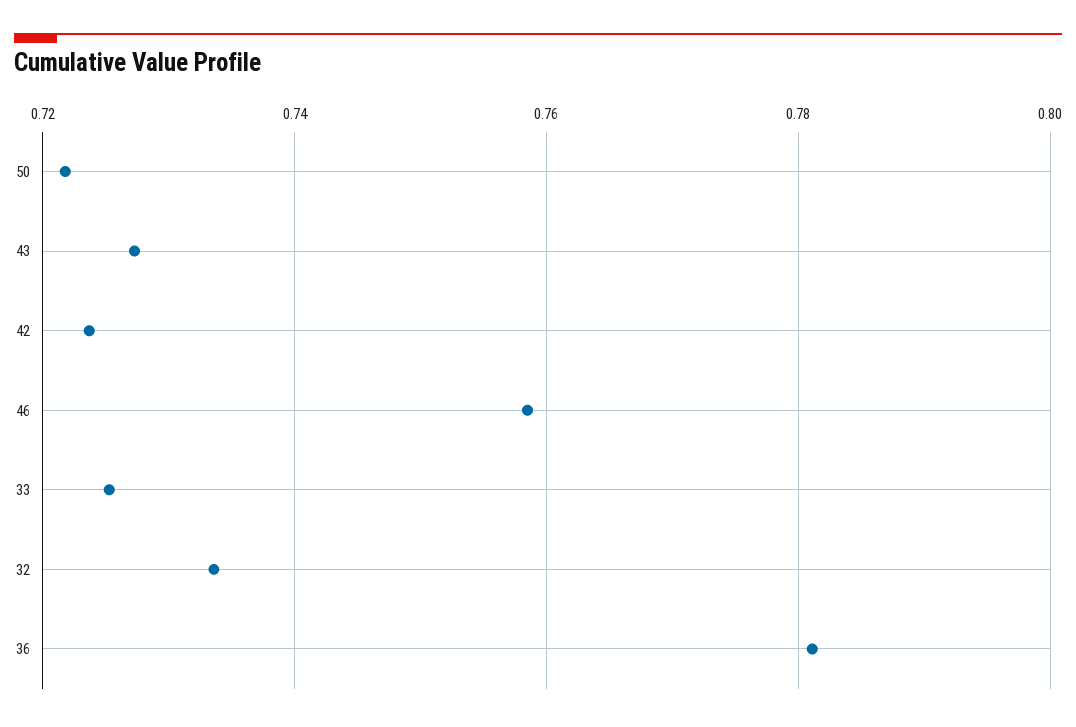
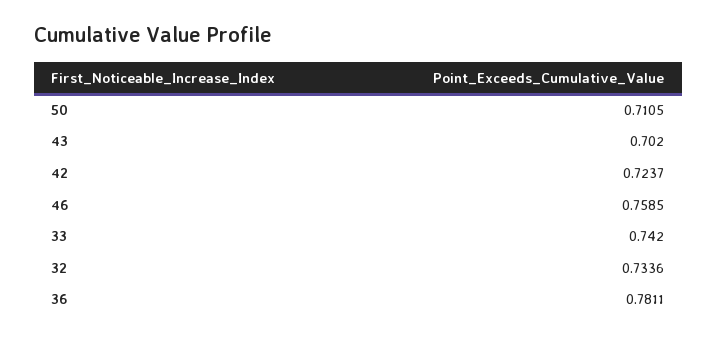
50: 0.722 -> 0.7105
43: 0.728 -> 0.702
33: 0.726 -> 0.742

